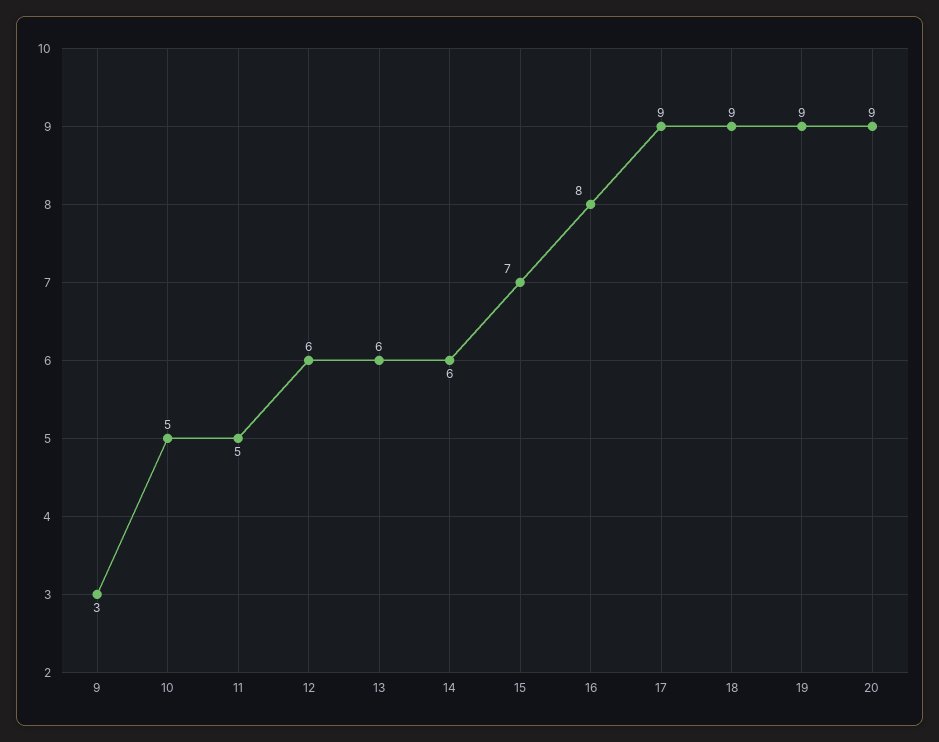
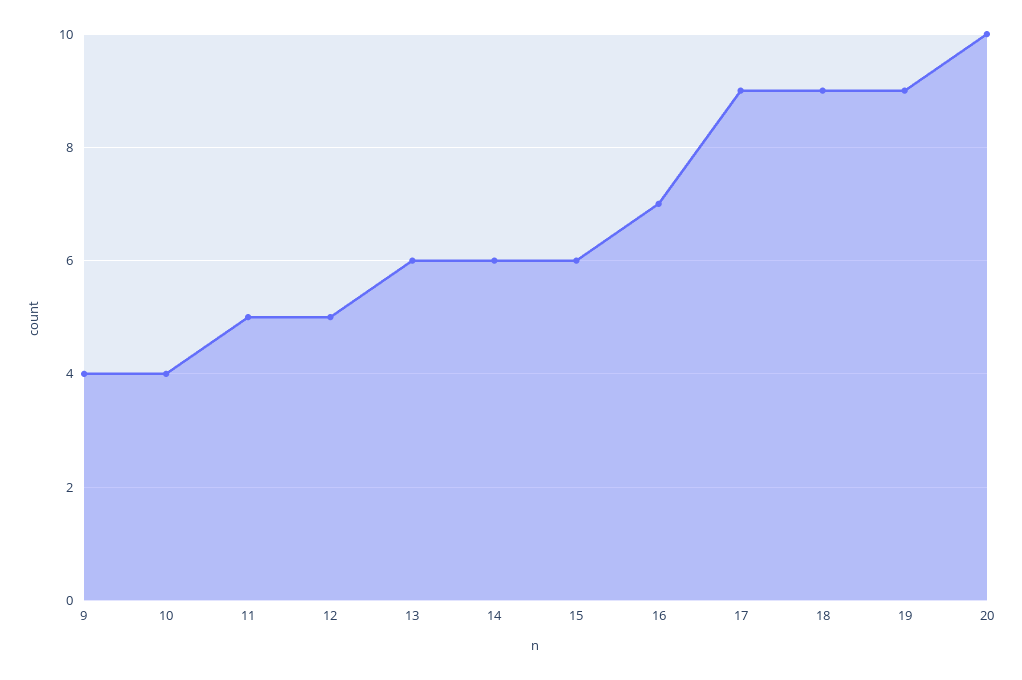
9: 3 -> 4
10: 5 -> 4
12: 6 -> 5
15: 7 -> 6
16: 8 -> 7
20: 9 -> 10

